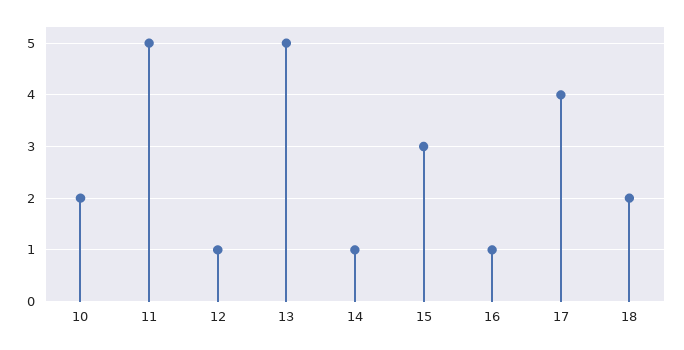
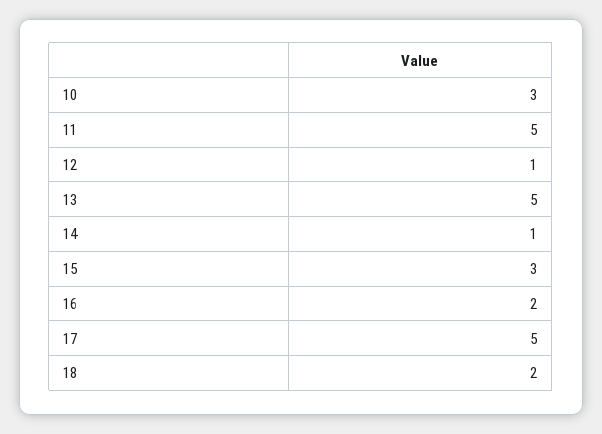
10: 2 -> 3
16: 1 -> 2
17: 4 -> 5

